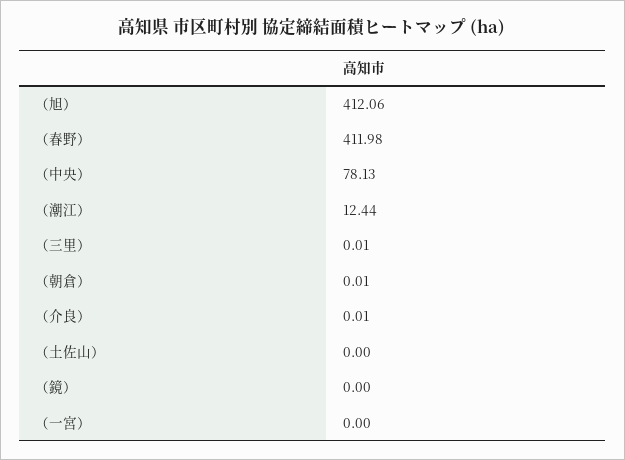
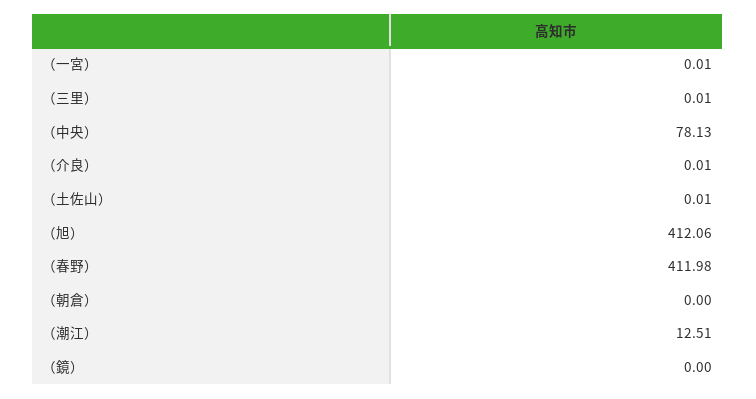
（潮江）: 12.44 -> 12.51
（朝倉）: 0.01 -> 0
（土佐山）: 0 -> 0.01
（一宮）: 0 -> 0.01

